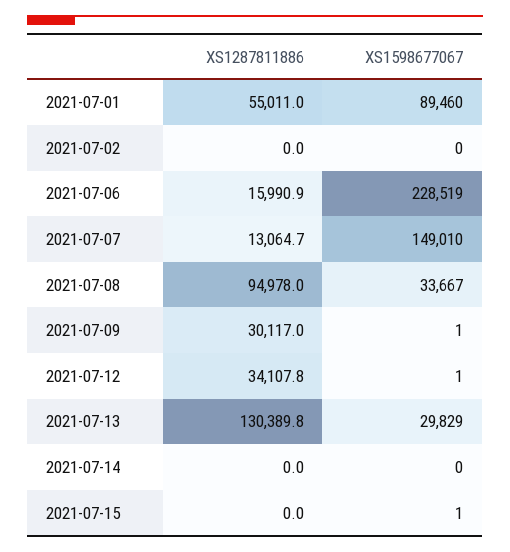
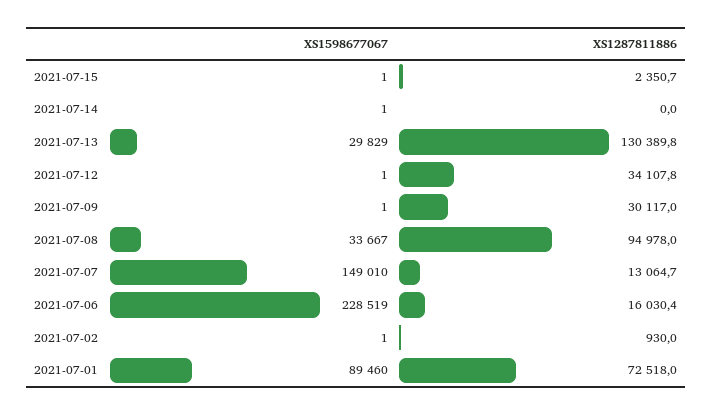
XS1287811886, 2021-07-01: 55011 -> 72518
XS1287811886, 2021-07-02: 0 -> 930
XS1598677067, 2021-07-02: 0 -> 1
XS1287811886, 2021-07-06: 15990.9 -> 16030.4
XS1598677067, 2021-07-14: 0 -> 1
XS1287811886, 2021-07-15: 0 -> 2350.7

